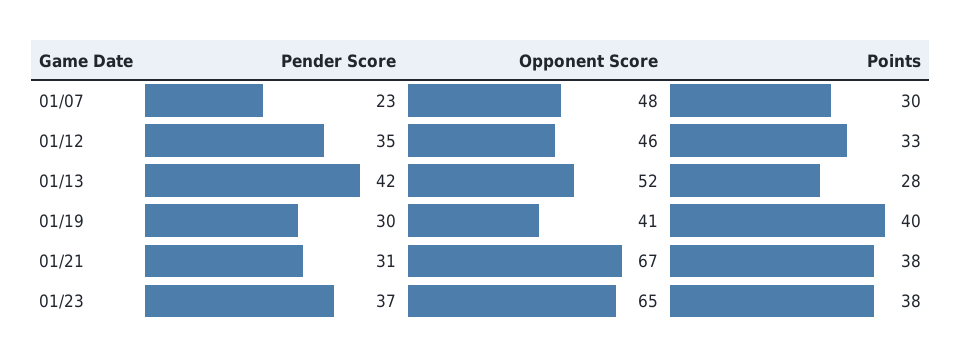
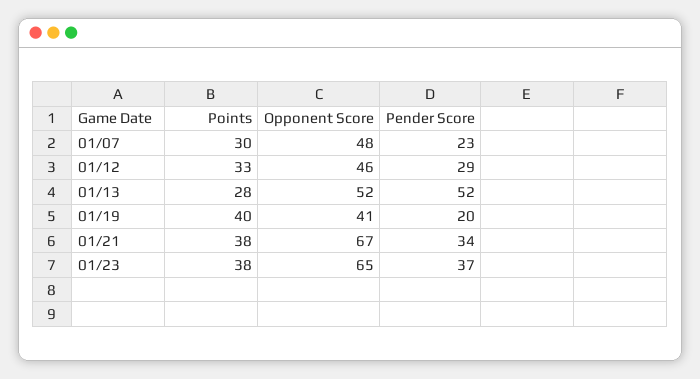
Pender Score, 01/12: 35 -> 29
Pender Score, 01/13: 42 -> 52
Pender Score, 01/19: 30 -> 20
Pender Score, 01/21: 31 -> 34

